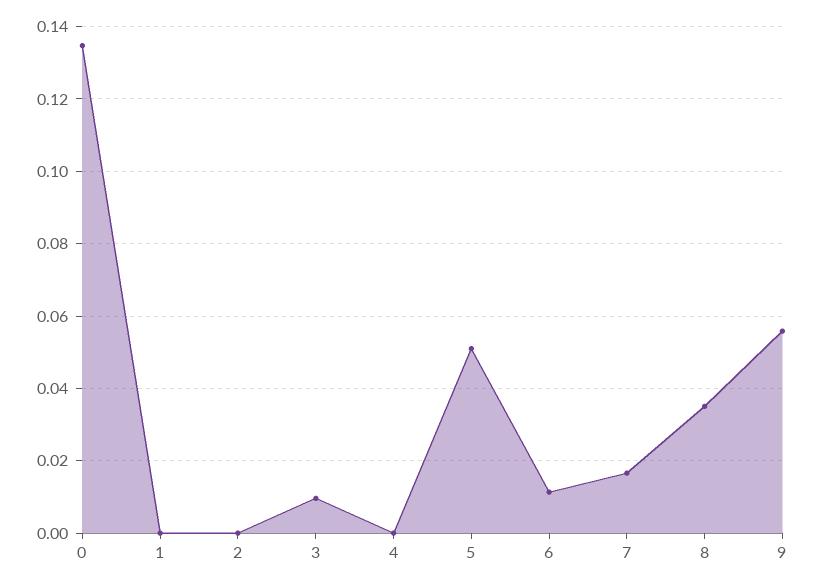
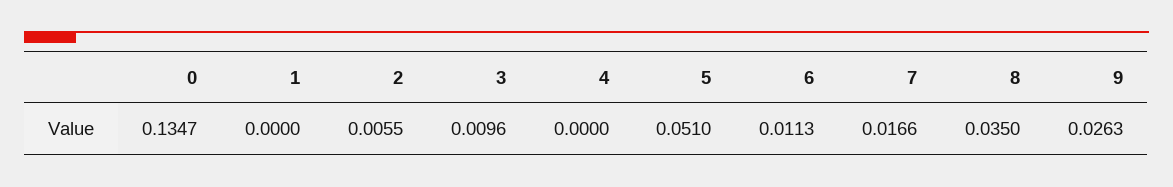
2: 0 -> 0.0055
9: 0.056 -> 0.0263

